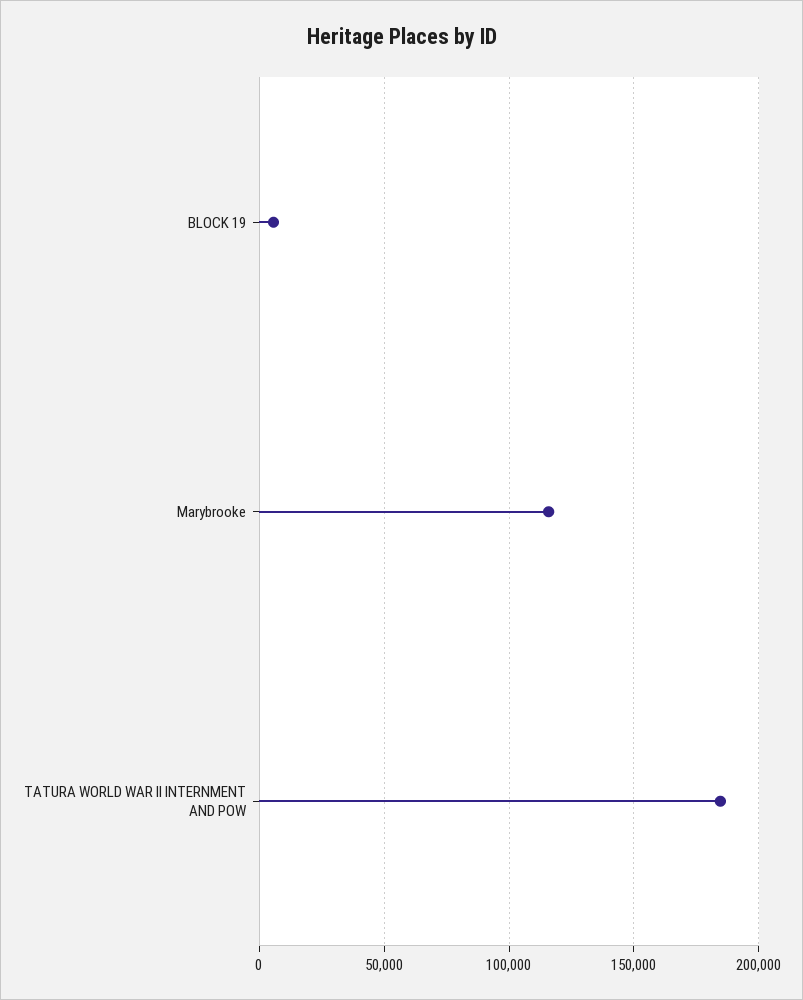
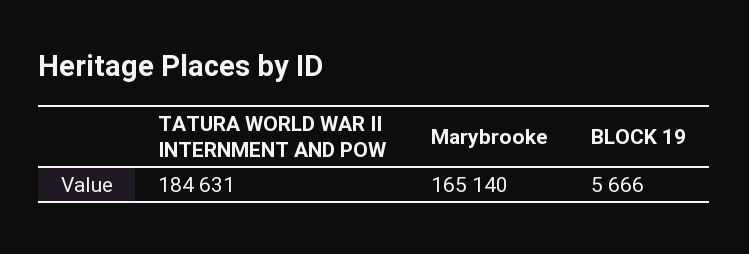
Marybrooke: 115000 -> 165140

